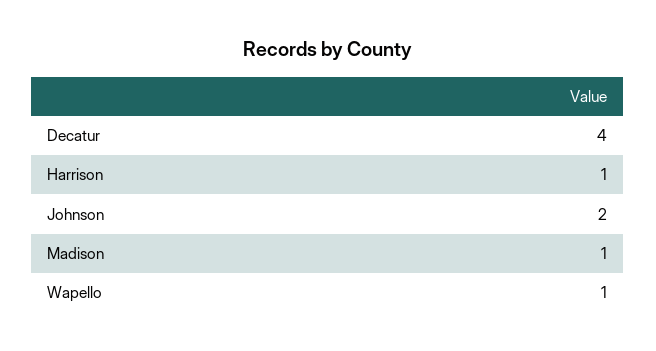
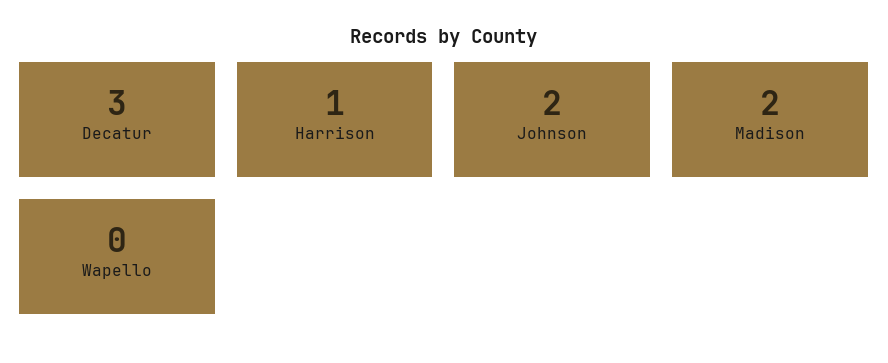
Decatur: 4 -> 3
Madison: 1 -> 2
Wapello: 1 -> 0

